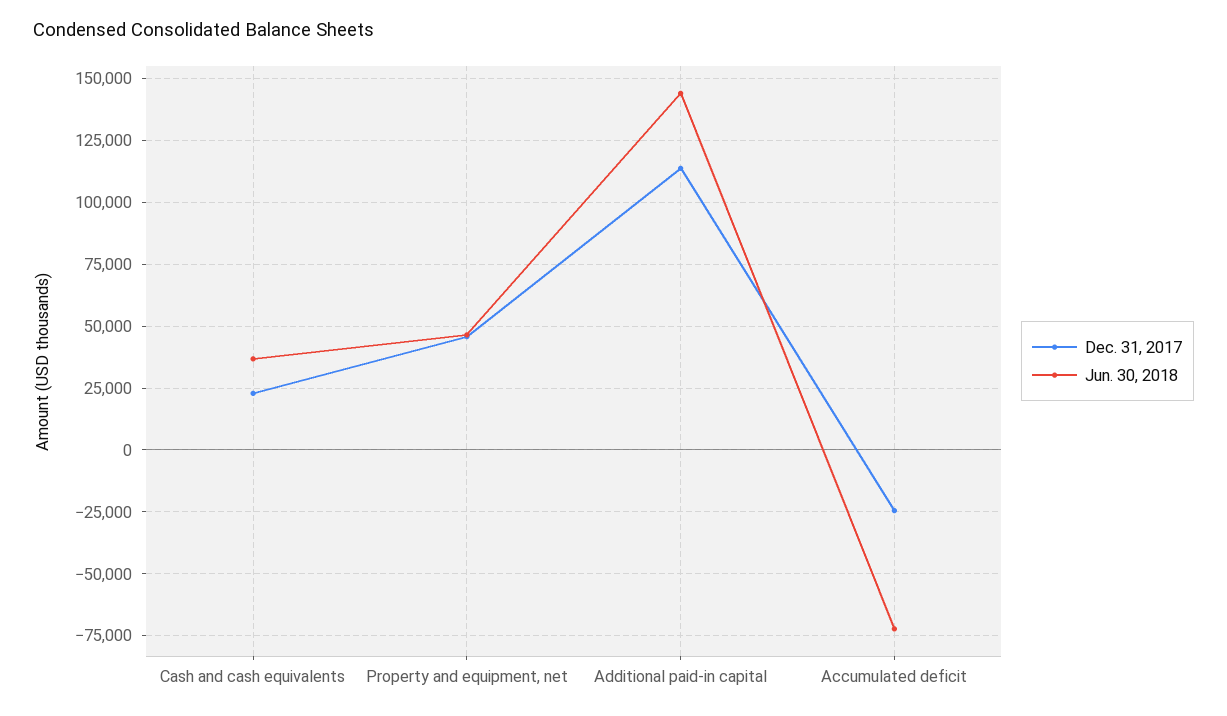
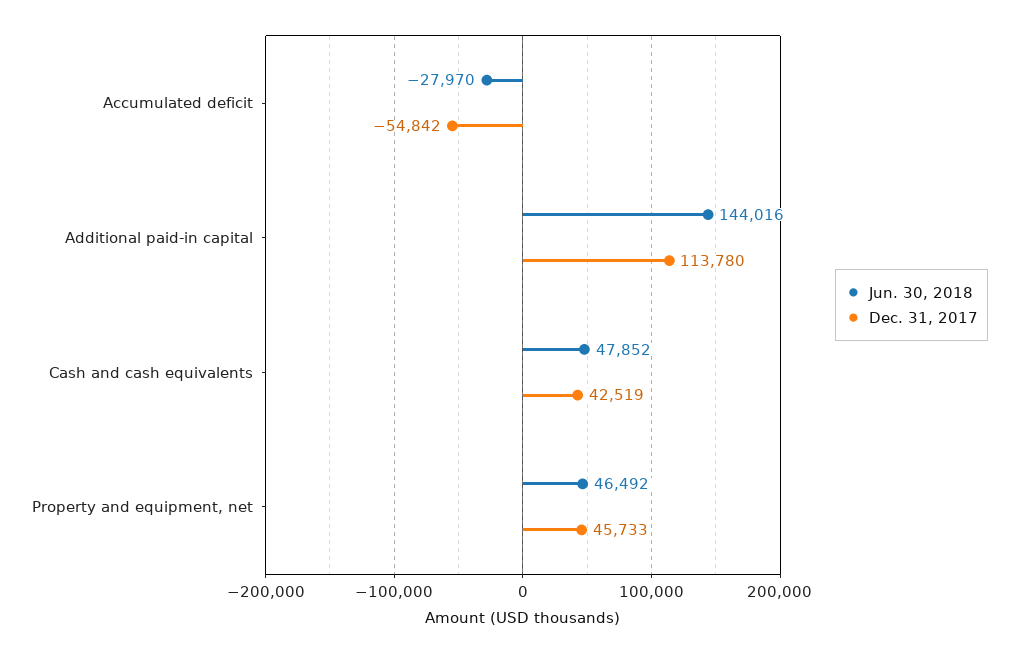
Dec. 31, 2017, Cash and cash equivalents: 22500 -> 42519
Jun. 30, 2018, Cash and cash equivalents: 37500 -> 47852
Dec. 31, 2017, Accumulated deficit: -25000 -> -54842
Jun. 30, 2018, Accumulated deficit: -72500 -> -27970

